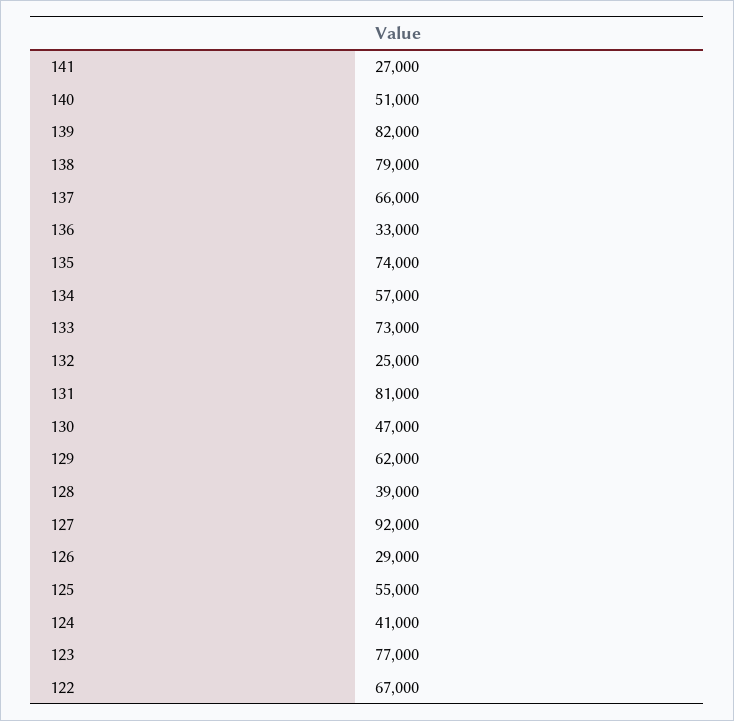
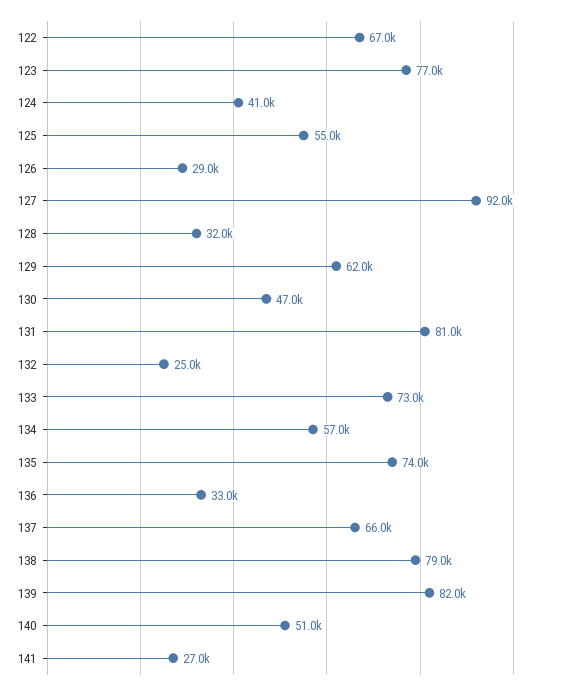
128: 39000 -> 32000

